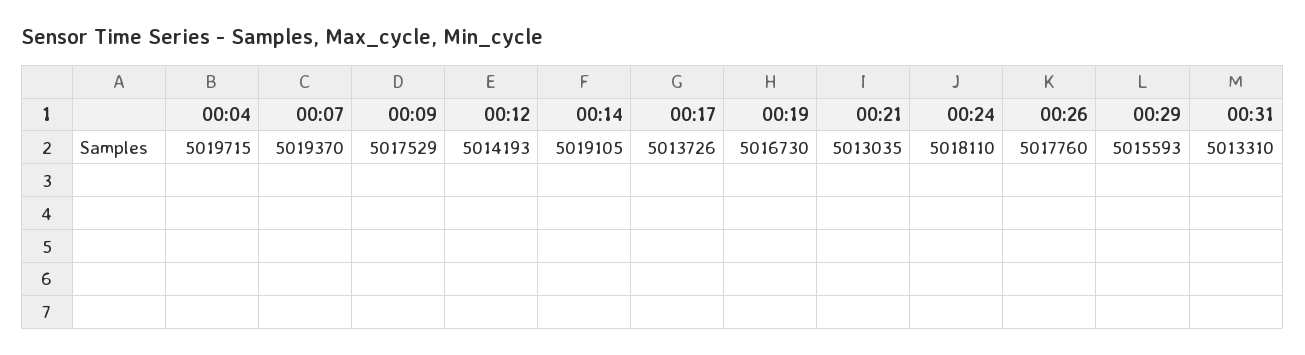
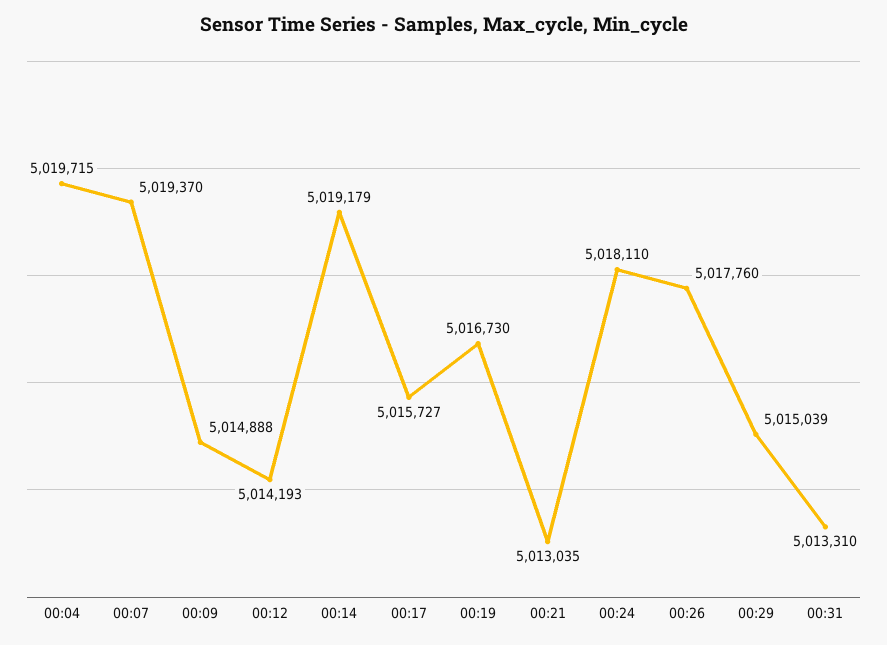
00:09: 5017529 -> 5014888
00:14: 5019105 -> 5019179
00:17: 5013726 -> 5015727
00:29: 5015593 -> 5015039

